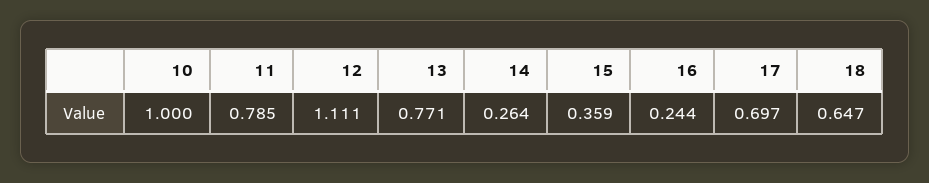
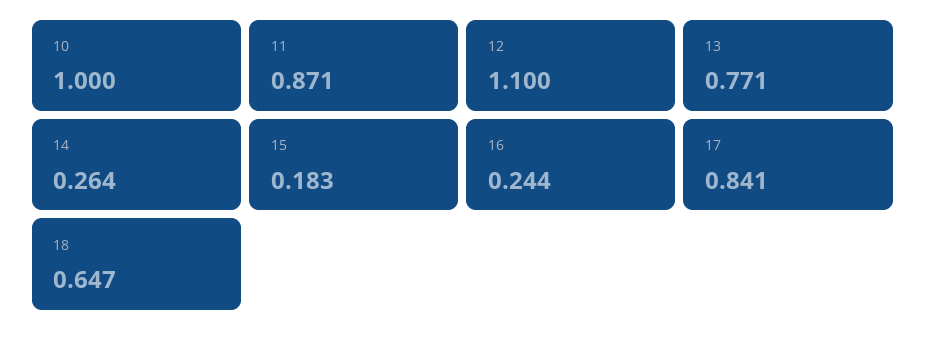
11: 0.785 -> 0.871
12: 1.111 -> 1.1
15: 0.359 -> 0.183
17: 0.697 -> 0.841

